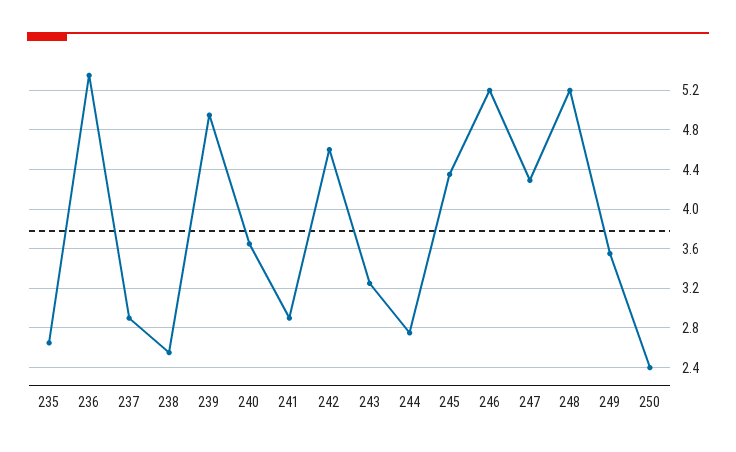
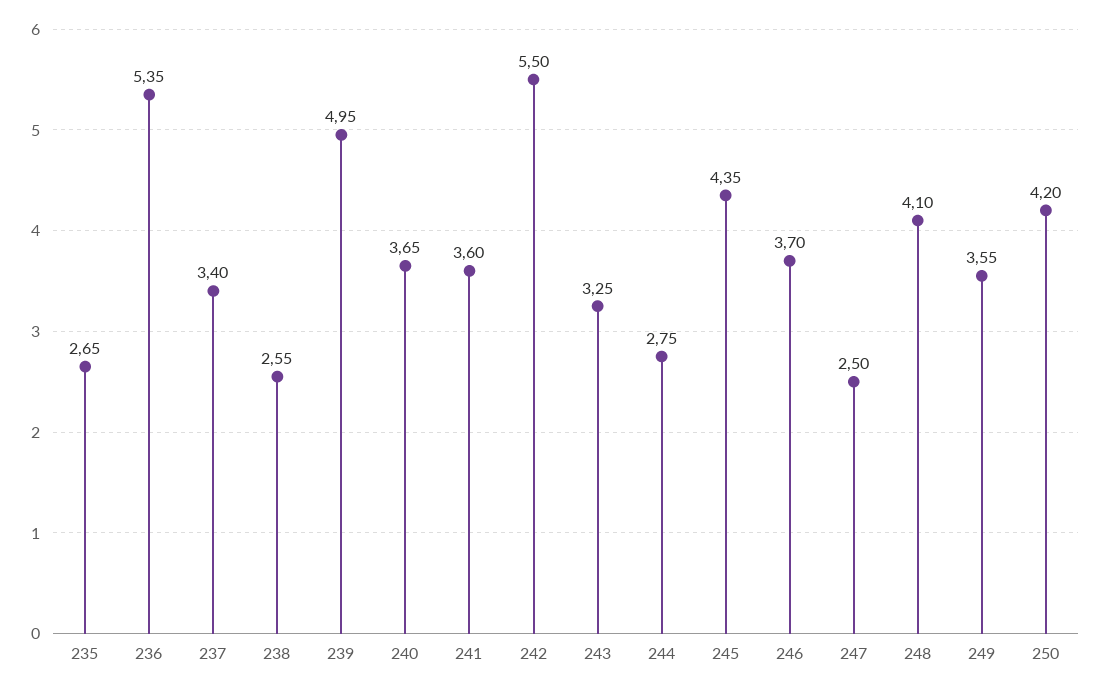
237: 2.9 -> 3.4
241: 2.9 -> 3.6
242: 4.6 -> 5.5
246: 5.2 -> 3.7
247: 4.3 -> 2.5
248: 5.2 -> 4.1
250: 2.4 -> 4.2

